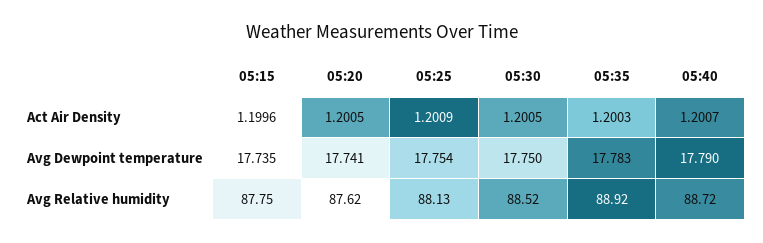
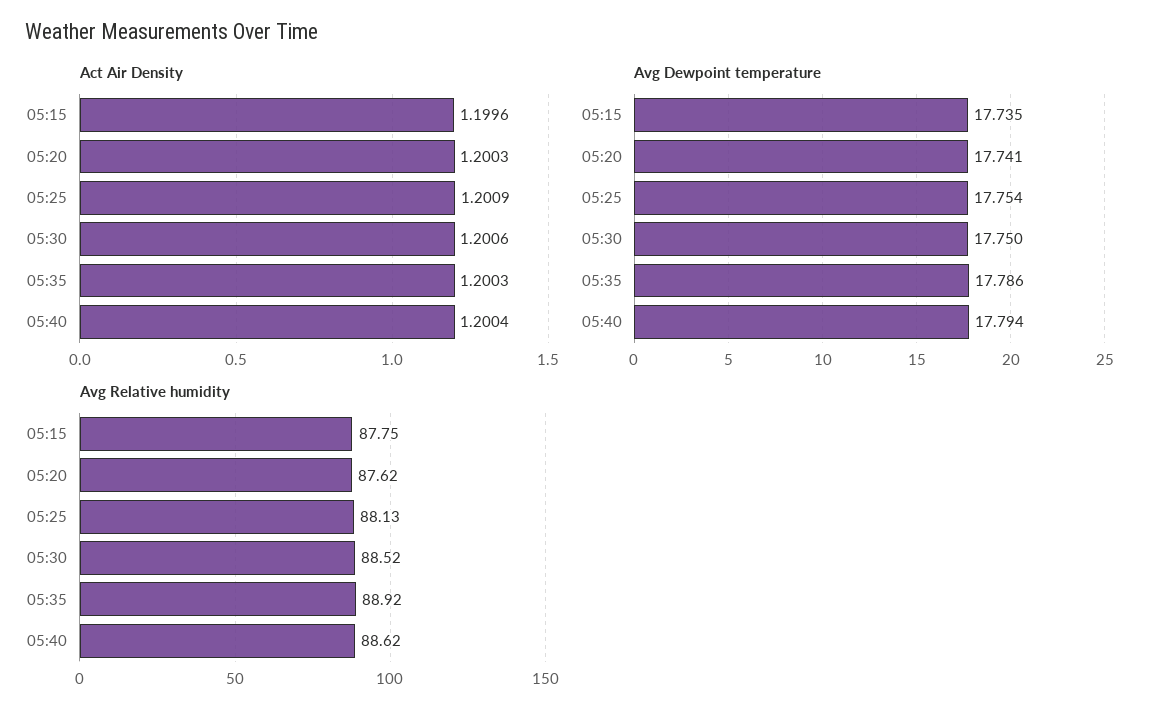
Act Air Density, 05:20: 1.2005 -> 1.2003
Act Air Density, 05:30: 1.2005 -> 1.2006
Act Air Density, 05:40: 1.2007 -> 1.2004
Avg Dewpoint temperature, 05:35: 17.783 -> 17.786
Avg Dewpoint temperature, 05:40: 17.79 -> 17.794
Avg Relative humidity, 05:40: 88.72 -> 88.62

